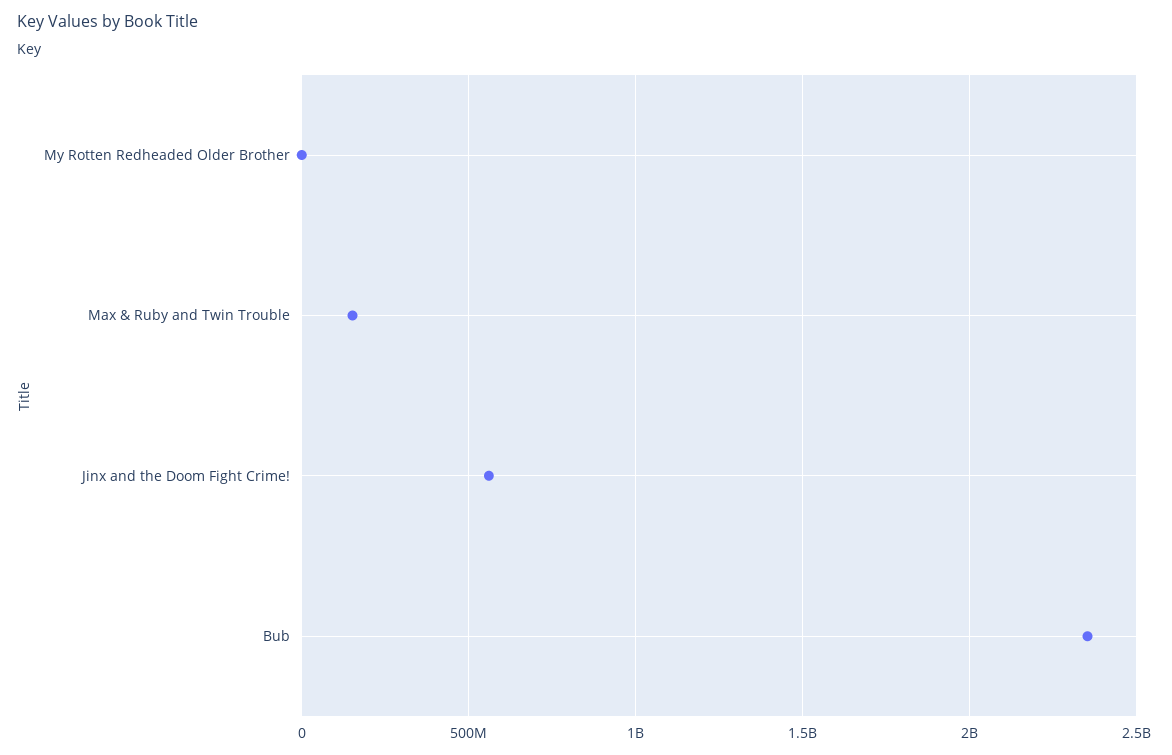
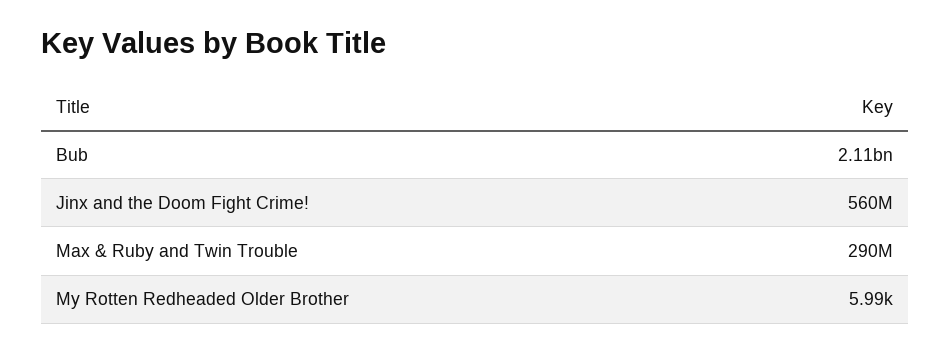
Max & Ruby and Twin Trouble: 150000000 -> 290000000
Bub: 2350000000 -> 2110000000

